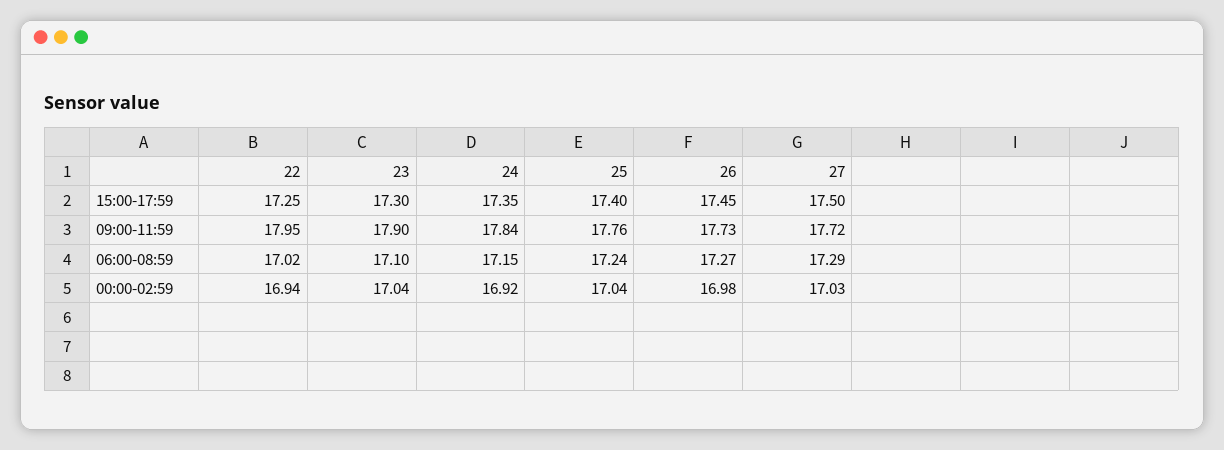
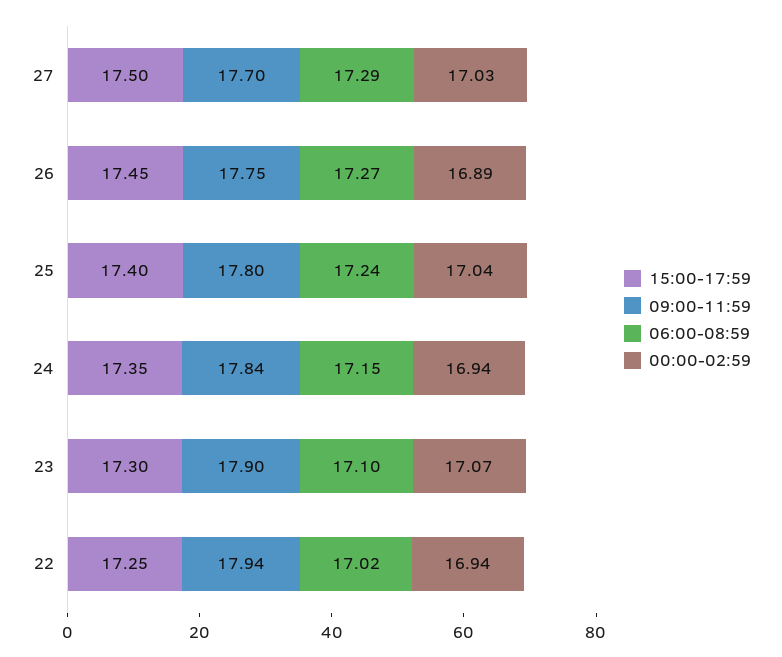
09:00-11:59, 22: 17.95 -> 17.94
09:00-11:59, 25: 17.76 -> 17.8
09:00-11:59, 26: 17.73 -> 17.75
09:00-11:59, 27: 17.72 -> 17.7
00:00-02:59, 23: 17.04 -> 17.07
00:00-02:59, 24: 16.92 -> 16.94
00:00-02:59, 26: 16.98 -> 16.89

